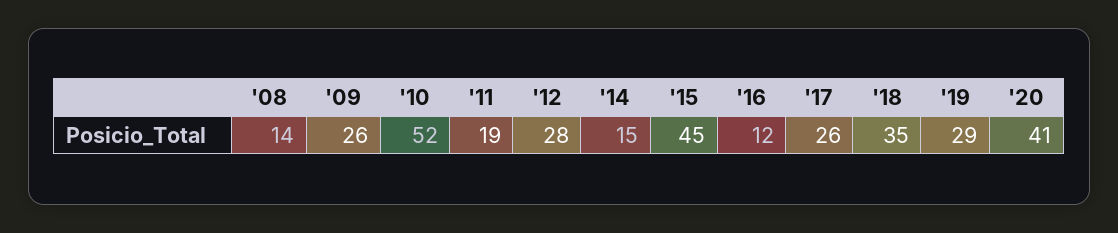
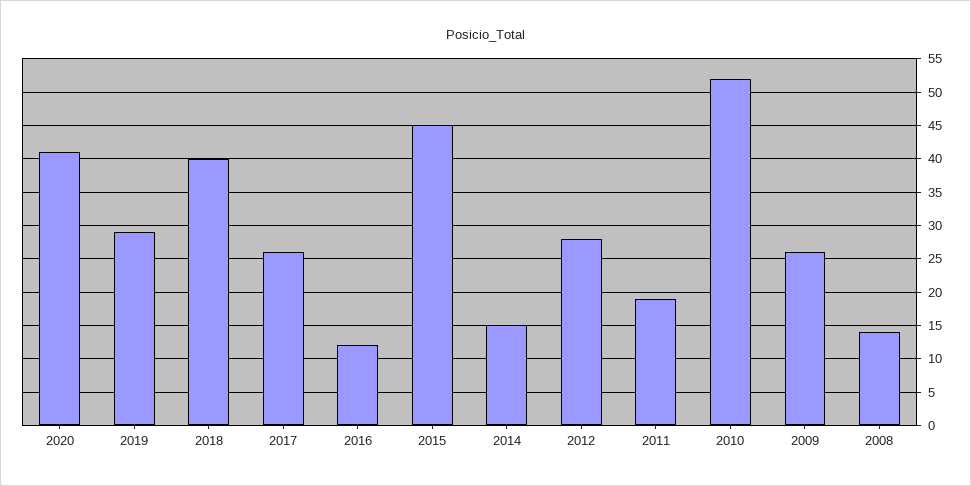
'18: 35 -> 40

